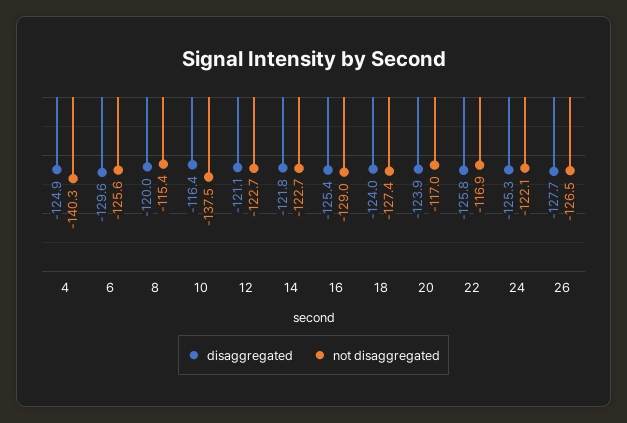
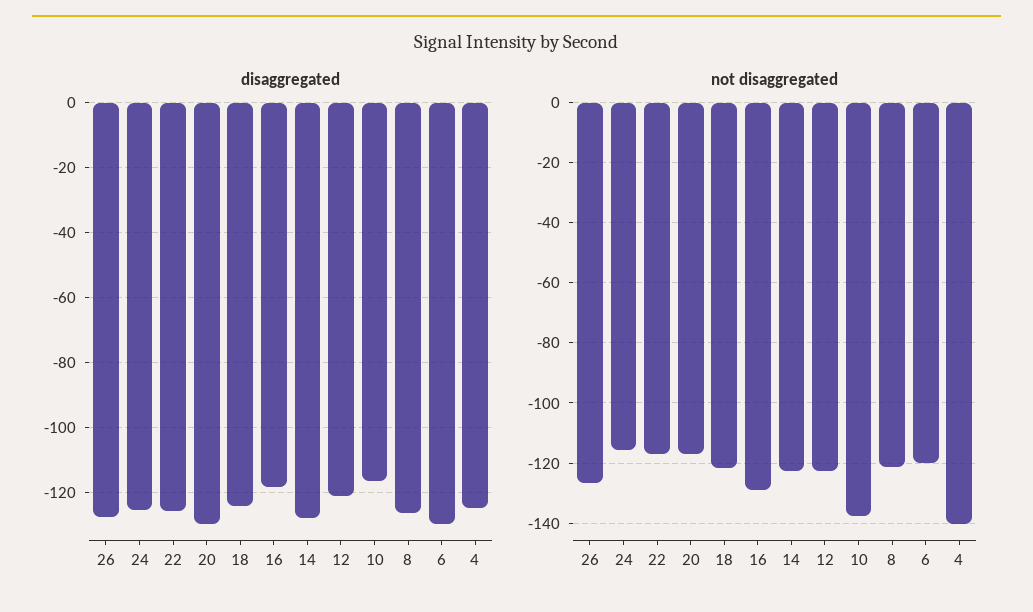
not disaggregated, 6: -125.6 -> -120
disaggregated, 8: -120 -> -126
not disaggregated, 8: -115.4 -> -122
disaggregated, 14: -121.8 -> -128
disaggregated, 16: -125.4 -> -118
not disaggregated, 18: -127.4 -> -122
disaggregated, 20: -123.9 -> -130
not disaggregated, 24: -122.1 -> -116

